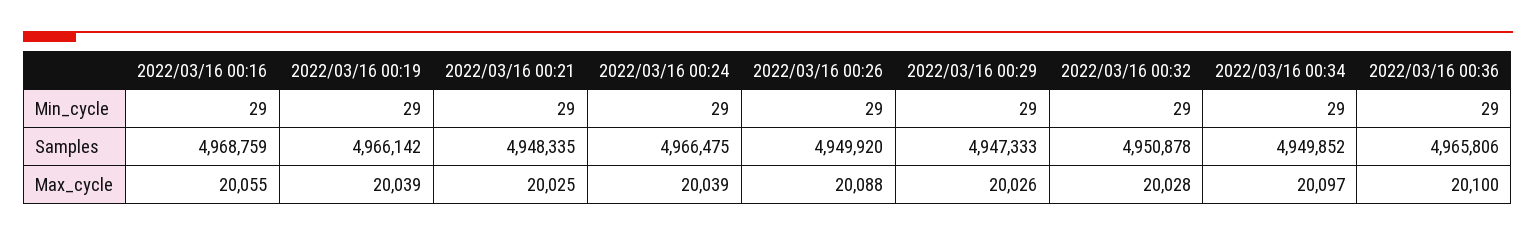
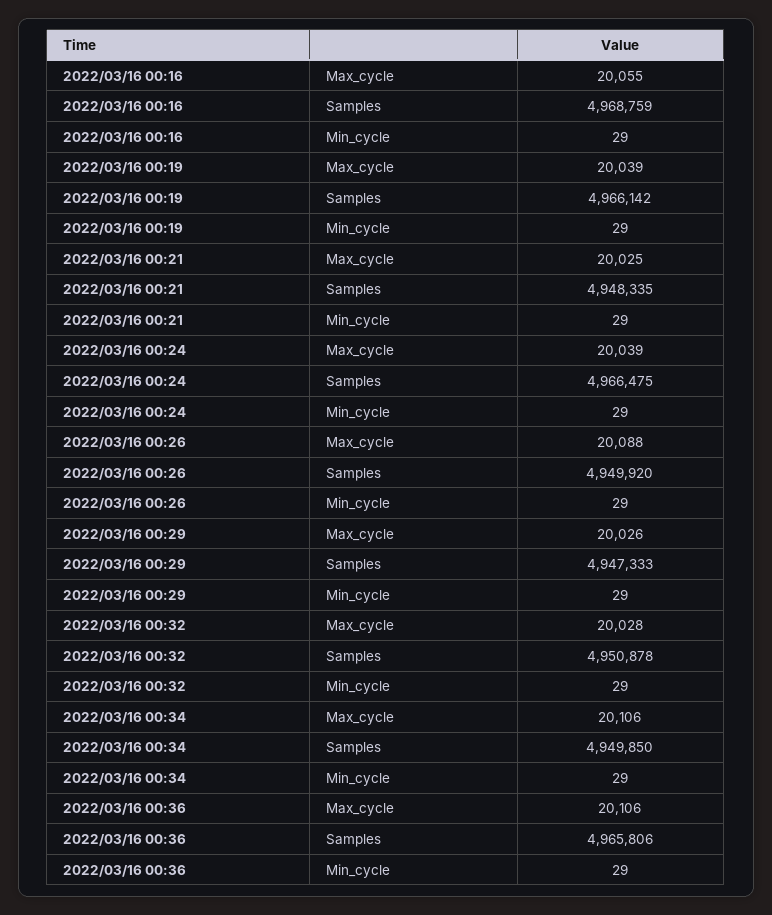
2022/03/16 00:34, Samples: 4949852 -> 4949850
2022/03/16 00:34, Max_cycle: 20097 -> 20106
2022/03/16 00:36, Max_cycle: 20100 -> 20106

